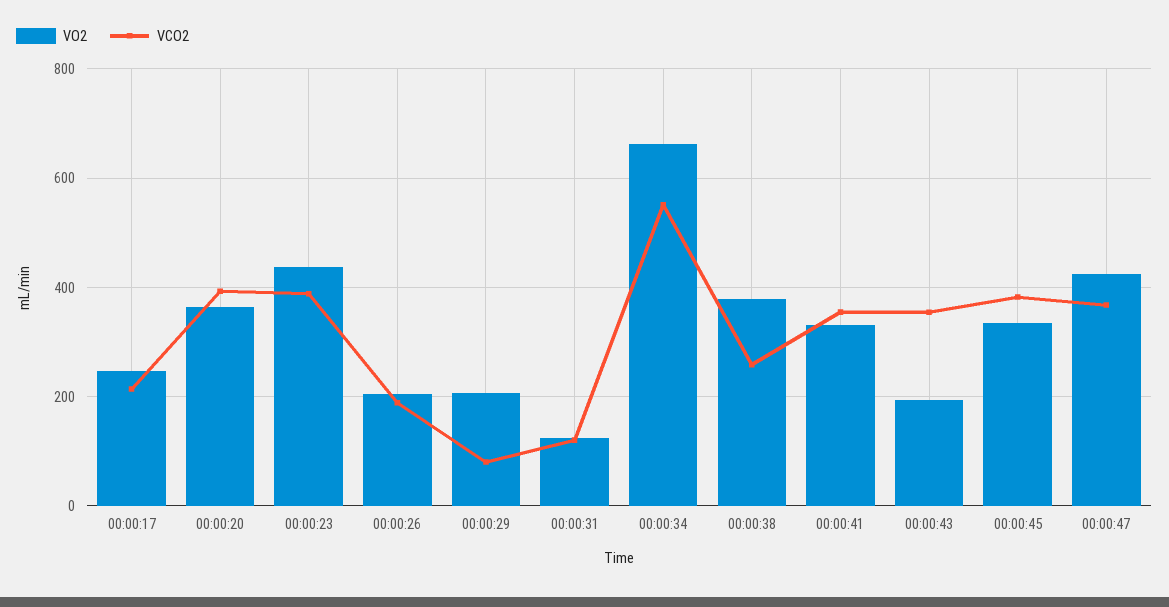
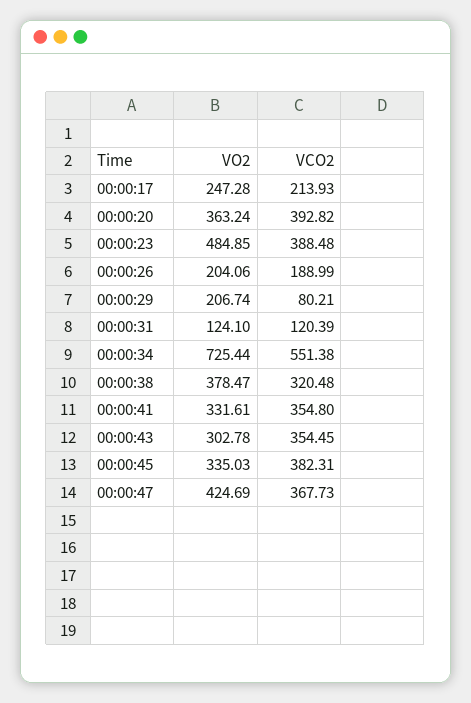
VO2, 00:00:23: 440 -> 484.85
VO2, 00:00:34: 660 -> 725.44
VCO2, 00:00:38: 260 -> 320.48
VO2, 00:00:43: 200 -> 302.78

